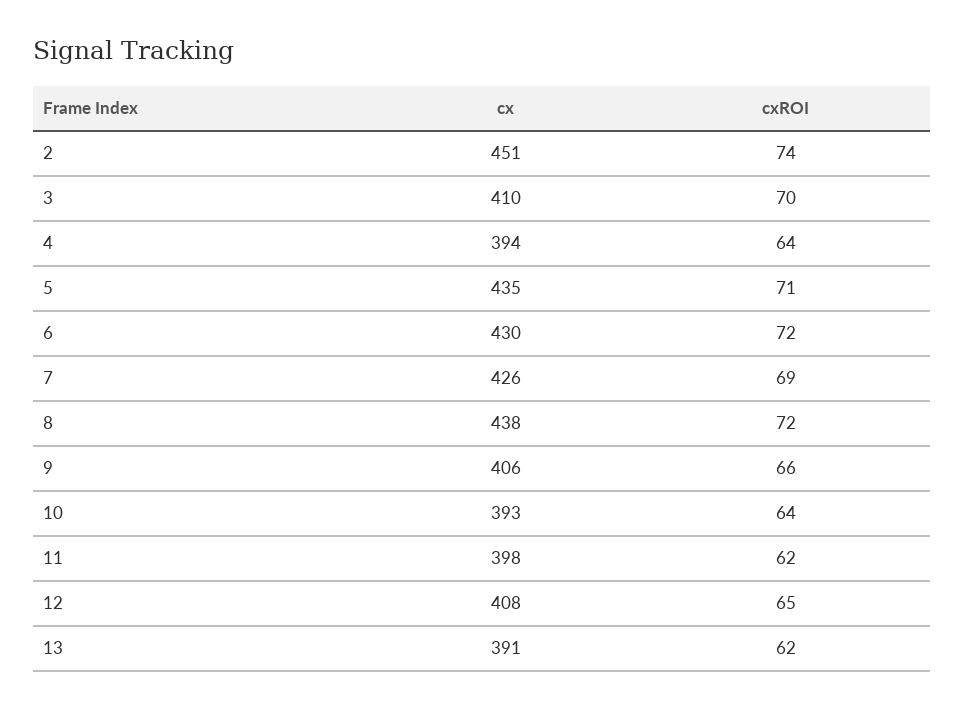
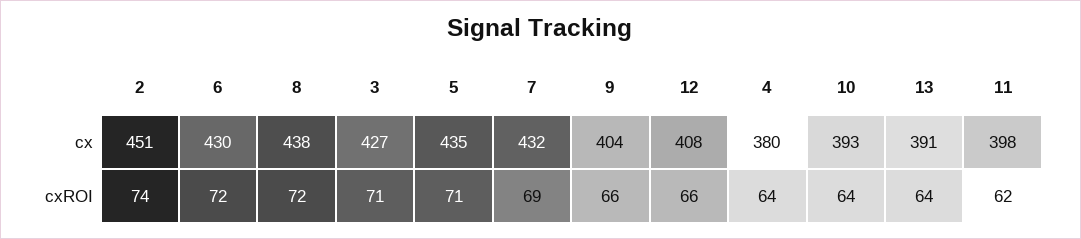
cx, 3: 410 -> 427
cxROI, 3: 70 -> 71
cx, 4: 394 -> 380
cx, 7: 426 -> 432
cx, 9: 406 -> 404
cxROI, 12: 65 -> 66
cxROI, 13: 62 -> 64

